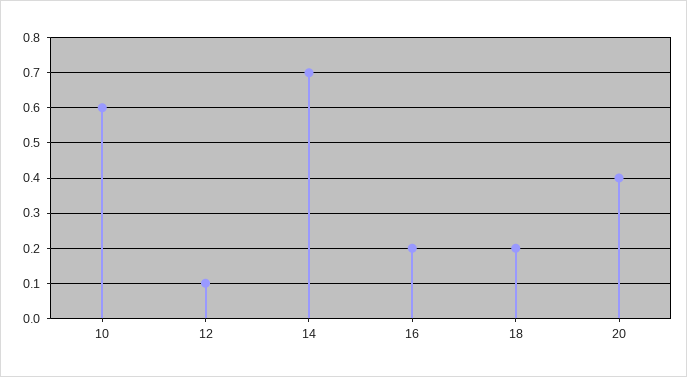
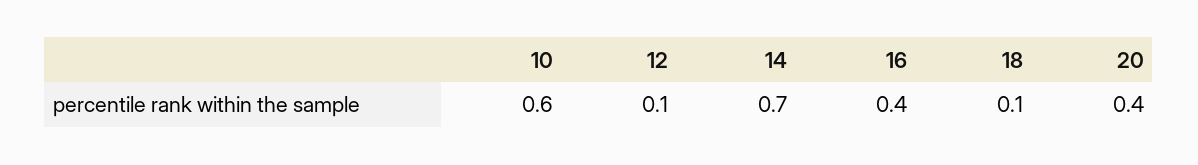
16: 0.2 -> 0.4
18: 0.2 -> 0.1

